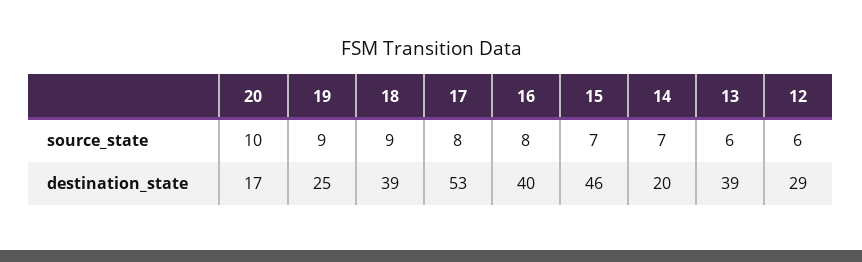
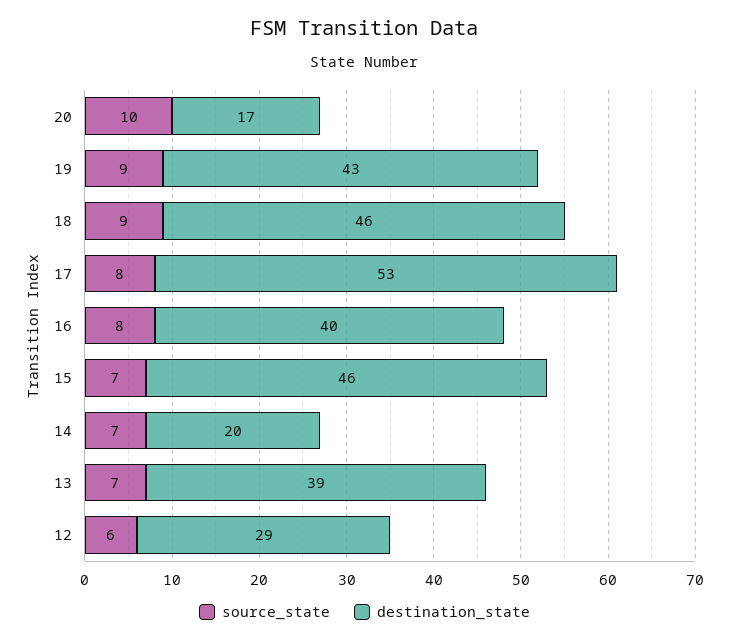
source_state, 13: 6 -> 7
destination_state, 19: 25 -> 43
destination_state, 18: 39 -> 46

